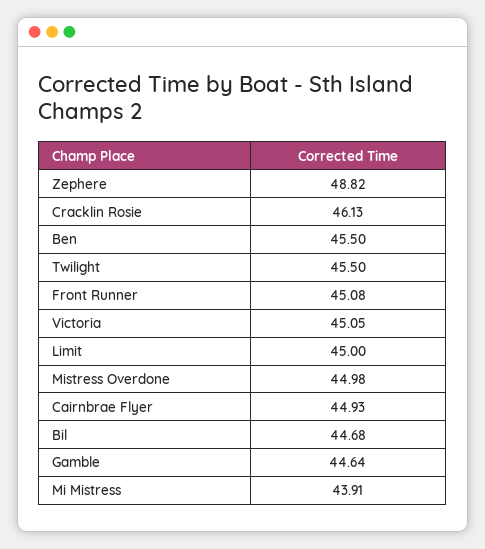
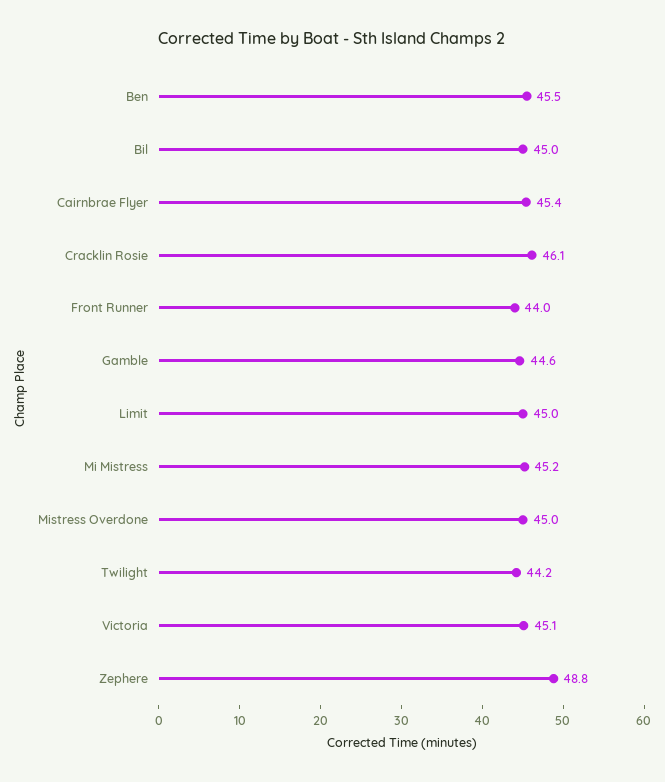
Twilight: 45.5 -> 44.2
Front Runner: 45.08 -> 44
Cairnbrae Flyer: 44.93 -> 45.4
Bil: 44.68 -> 45
Mi Mistress: 43.91 -> 45.2

